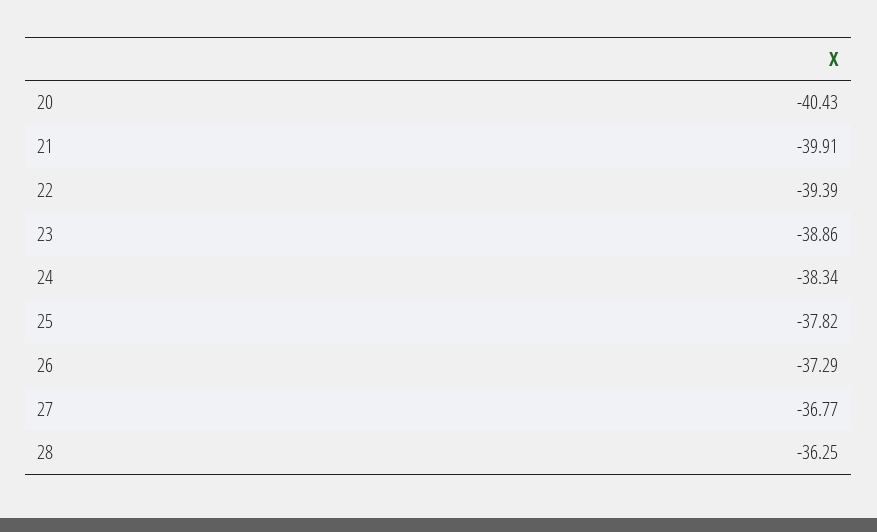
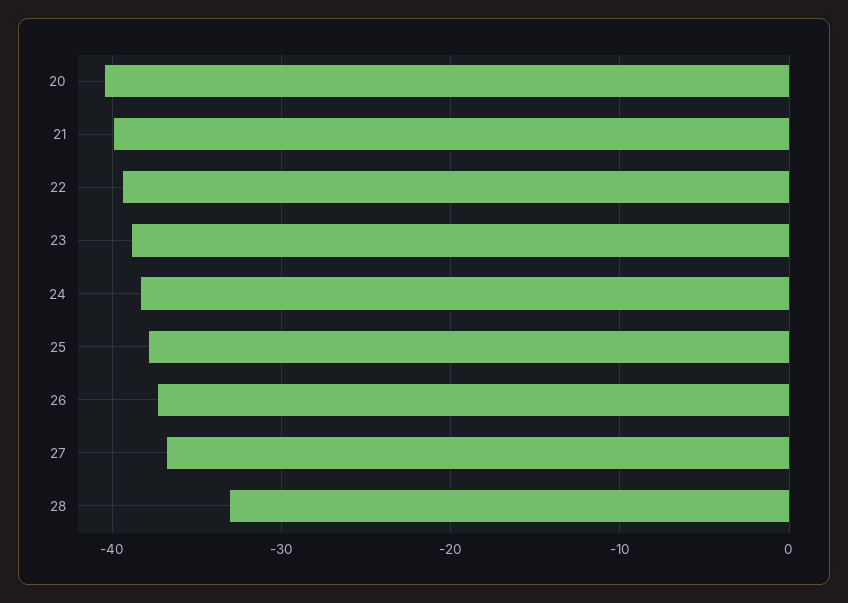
28: -36.25 -> -33

